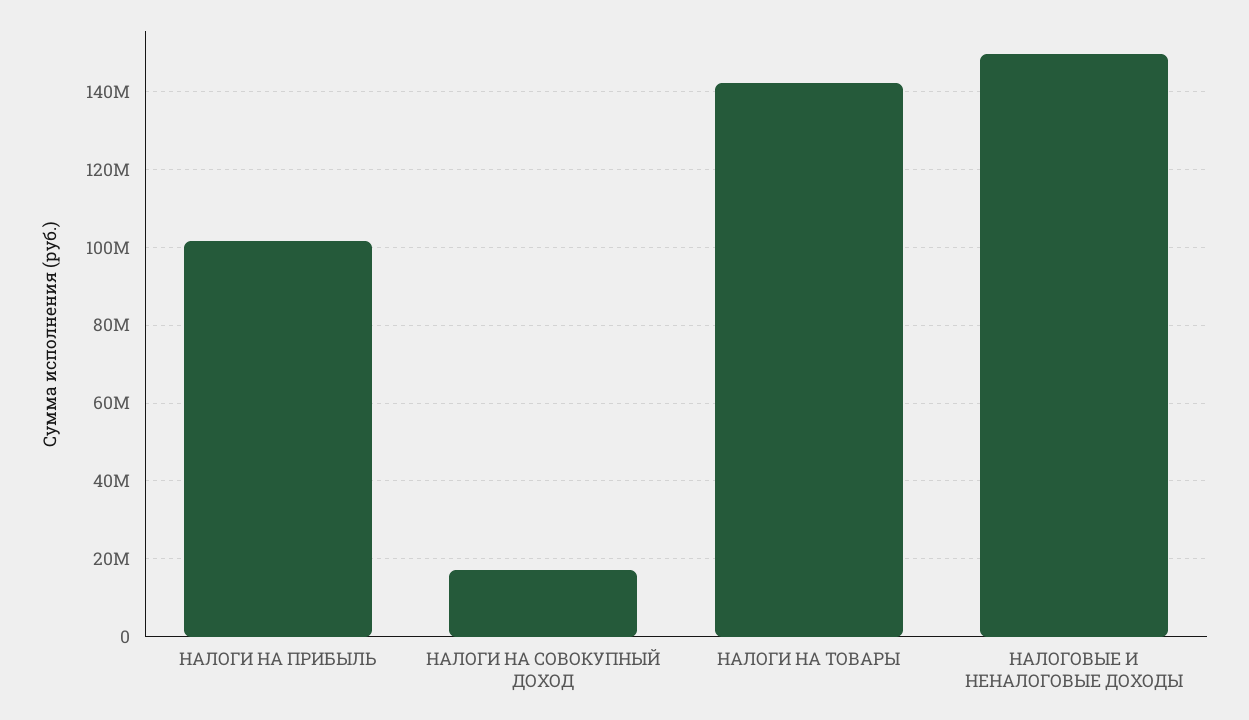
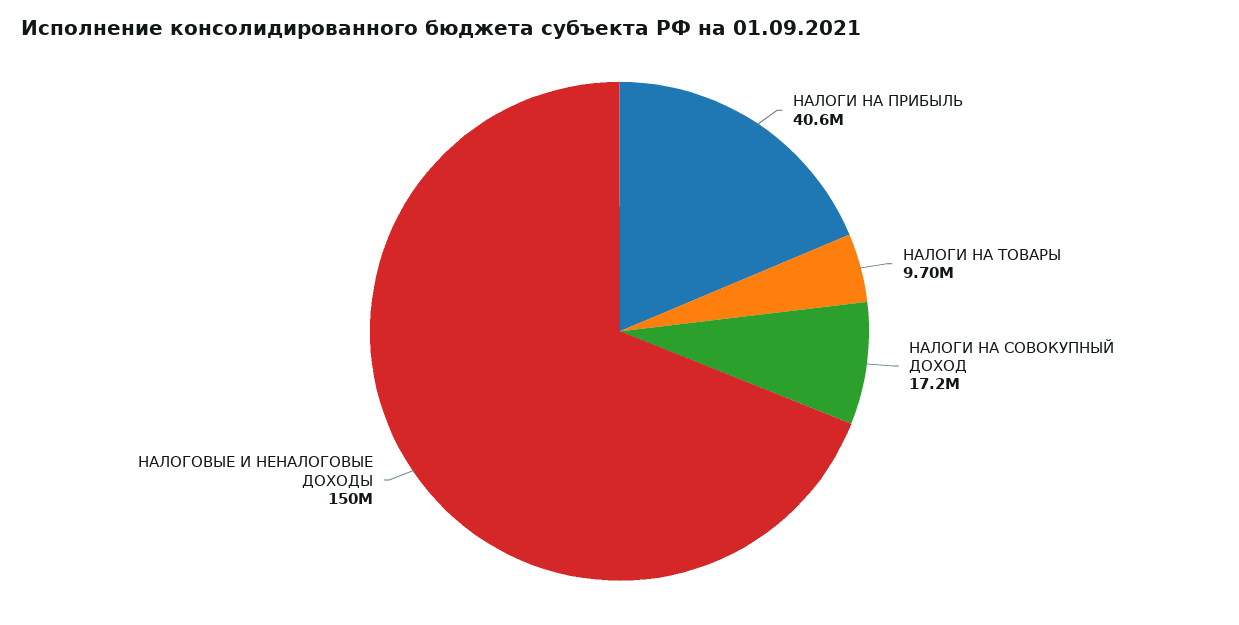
НАЛОГИ НА ПРИБЫЛЬ: 102000000 -> 40600000
НАЛОГИ НА ТОВАРЫ: 142000000 -> 9700000

